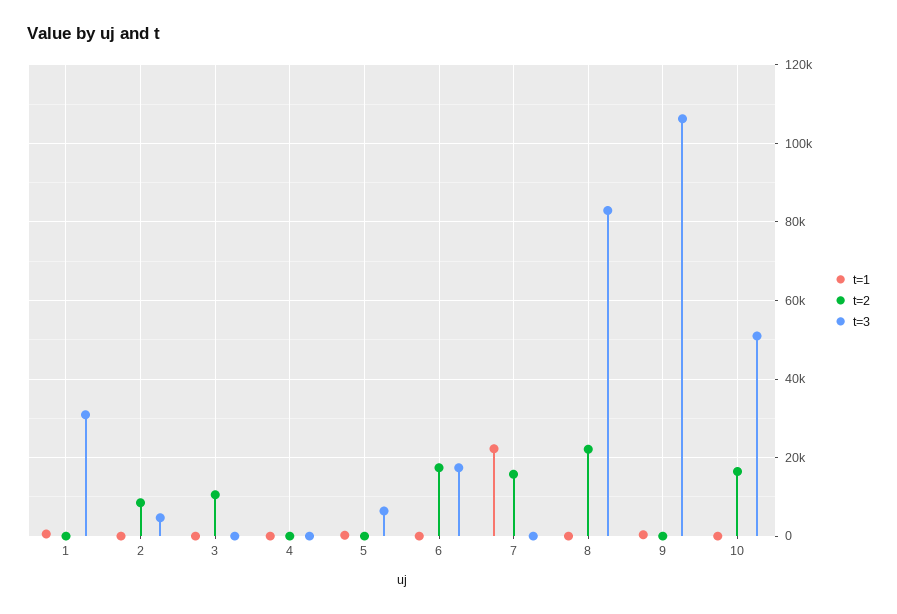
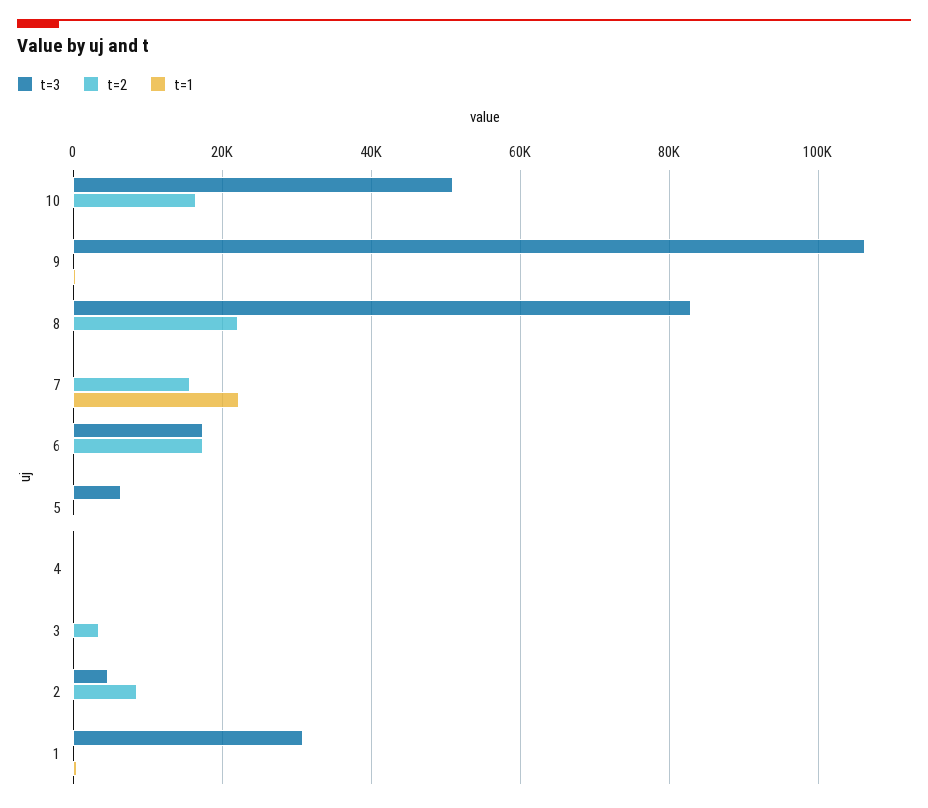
t=2, 3: 10000 -> 4000

